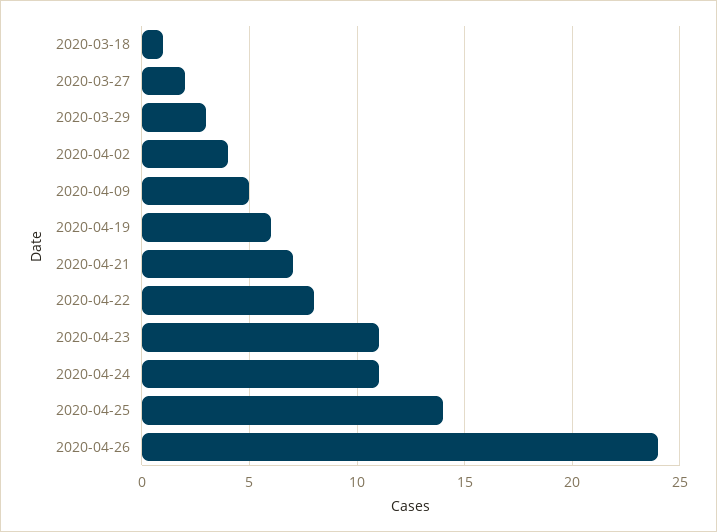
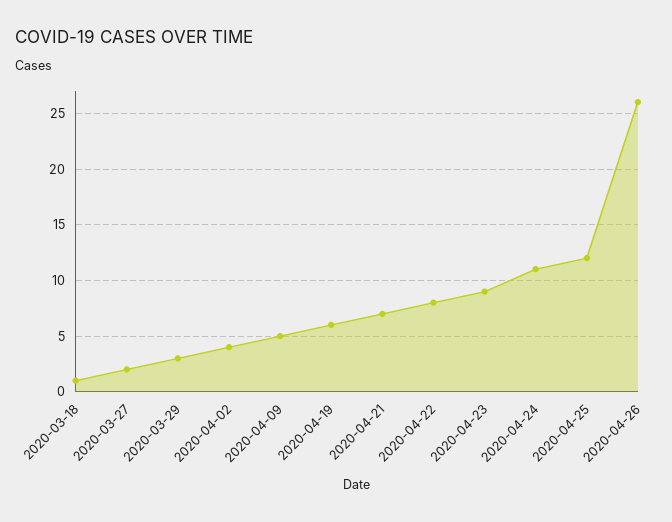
2020-04-23: 11 -> 9
2020-04-25: 14 -> 12
2020-04-26: 24 -> 26

